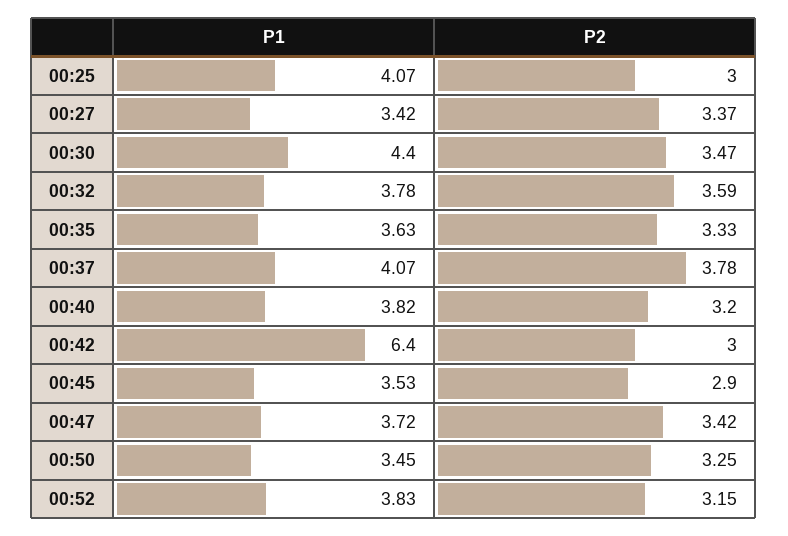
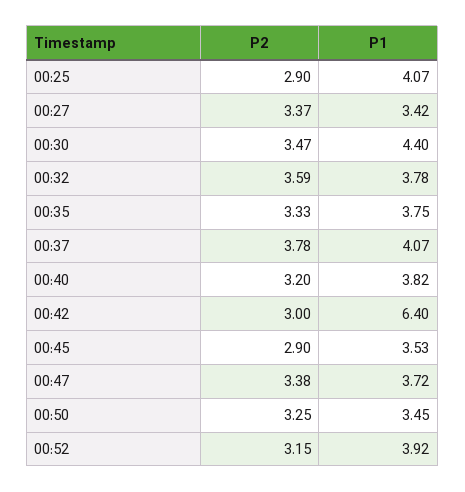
P2, 00:25: 3 -> 2.9
P1, 00:35: 3.63 -> 3.75
P2, 00:47: 3.42 -> 3.38
P1, 00:52: 3.83 -> 3.92

